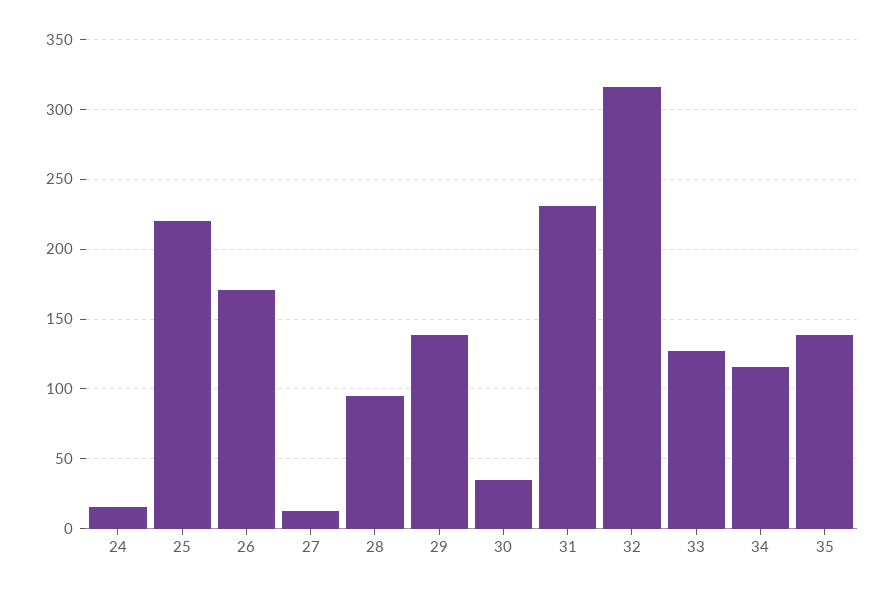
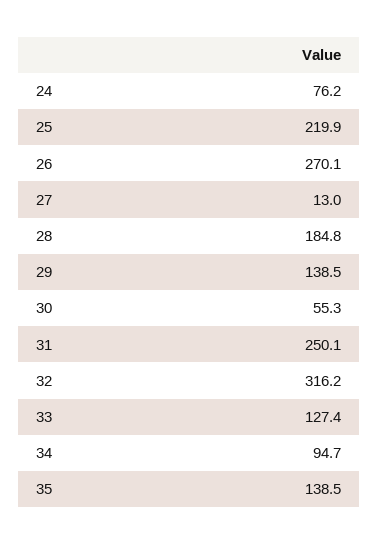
24: 15 -> 76.2
26: 170 -> 270.1
28: 95 -> 184.8
30: 35 -> 55.3
31: 230 -> 250.1
34: 115 -> 94.7

